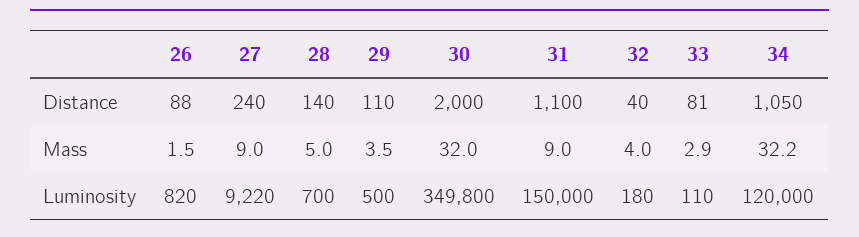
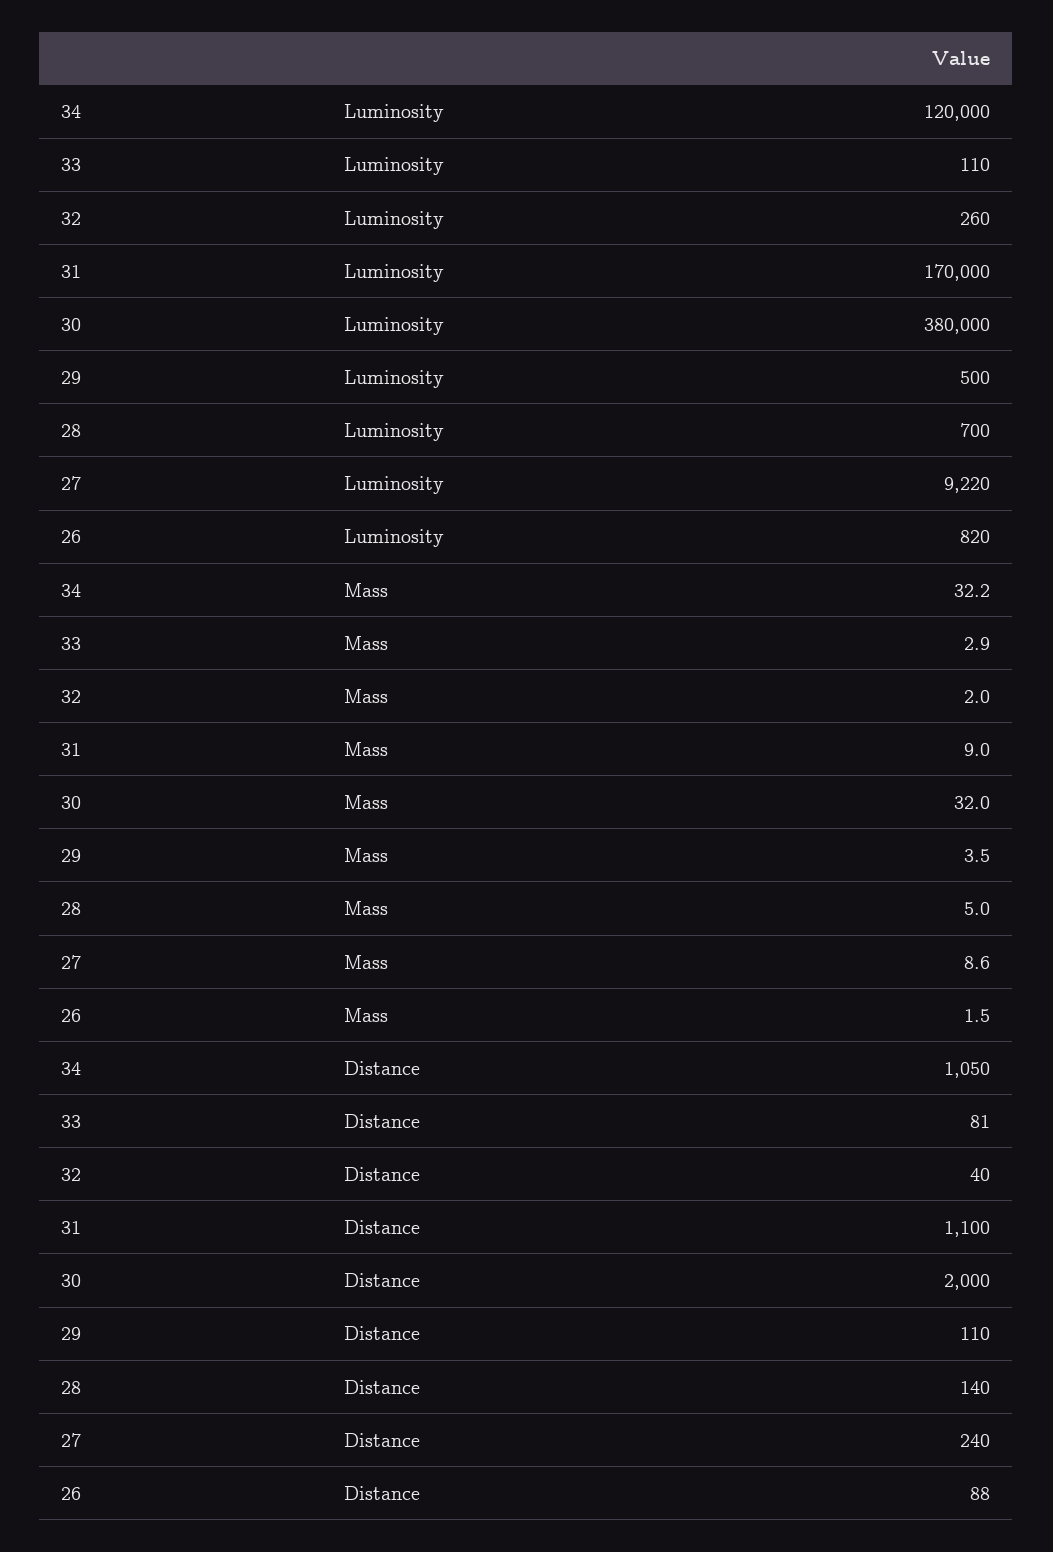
27, Mass: 9 -> 8.6
32, Mass: 4 -> 2
30, Luminosity: 349800 -> 380000
31, Luminosity: 150000 -> 170000
32, Luminosity: 180 -> 260

